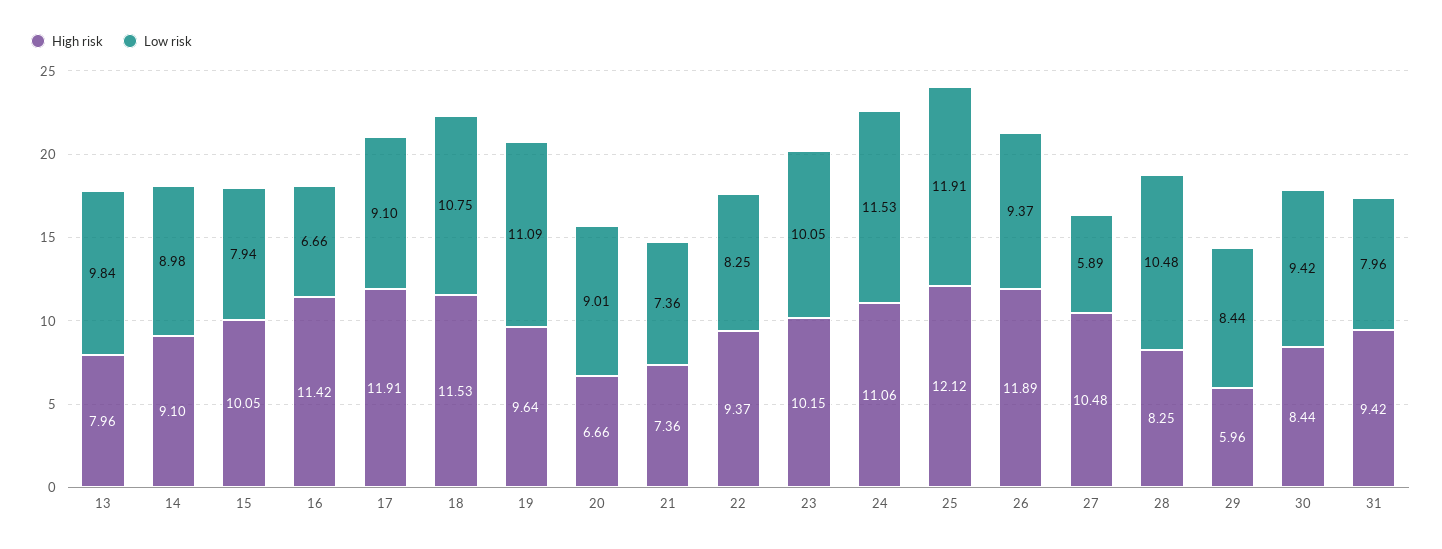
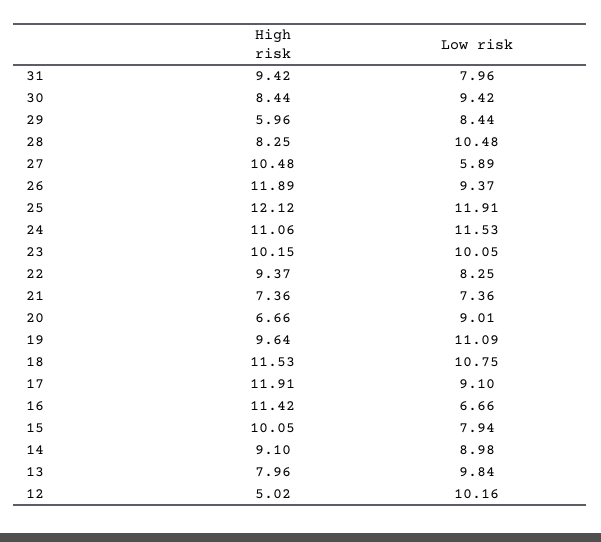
High risk, 12: none -> 5.02
Low risk, 12: none -> 10.16

